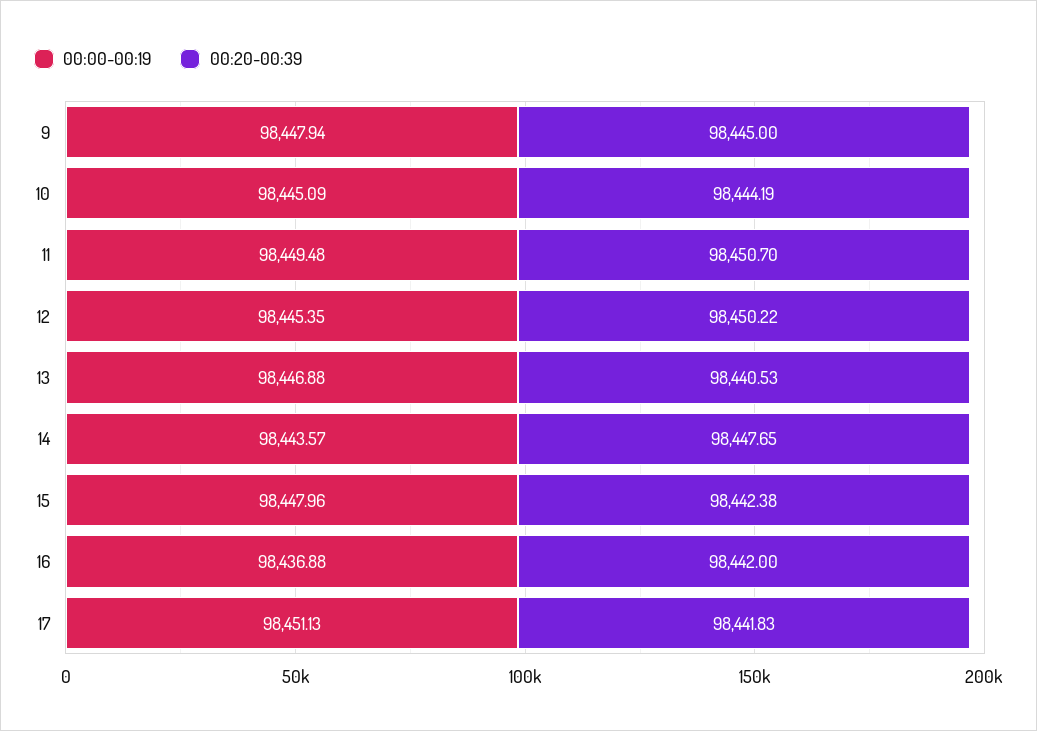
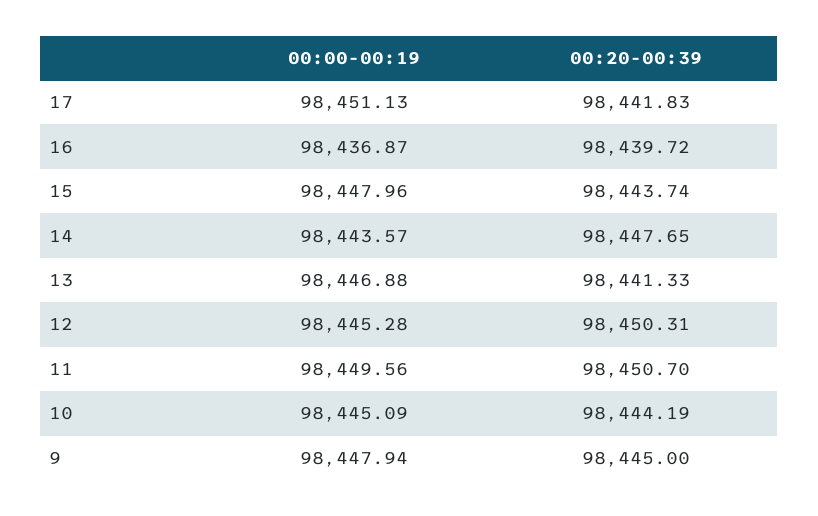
00:00-00:19, 11: 98449.48 -> 98449.56
00:00-00:19, 12: 98445.35 -> 98445.28
00:20-00:39, 12: 98450.22 -> 98450.31
00:20-00:39, 13: 98440.53 -> 98441.33
00:20-00:39, 15: 98442.38 -> 98443.74
00:00-00:19, 16: 98436.88 -> 98436.87
00:20-00:39, 16: 98442 -> 98439.72

